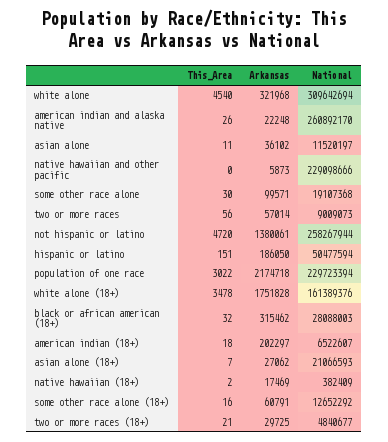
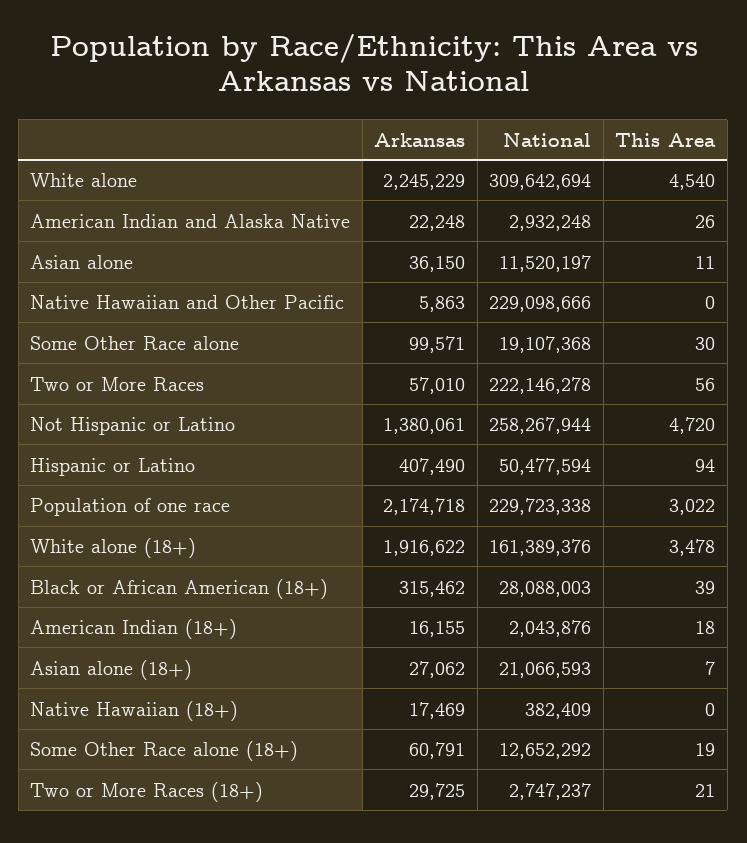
Arkansas, white alone: 321968 -> 2245229
National, american indian and alaska native: 260892170 -> 2932248
Arkansas, asian alone: 36102 -> 36150
Arkansas, native hawaiian and other pacific: 5873 -> 5863
Arkansas, two or more races: 57014 -> 57010
National, two or more races: 9009073 -> 222146278
This_Area, hispanic or latino: 151 -> 94
Arkansas, hispanic or latino: 186050 -> 407490
National, population of one race: 229723394 -> 229723338
Arkansas, white alone (18+): 1751828 -> 1916622
This_Area, black or african american (18+): 32 -> 39
Arkansas, american indian (18+): 202297 -> 16155
National, american indian (18+): 6522607 -> 2043876
This_Area, native hawaiian (18+): 2 -> 0
This_Area, some other race alone (18+): 16 -> 19
National, two or more races (18+): 4840677 -> 2747237

